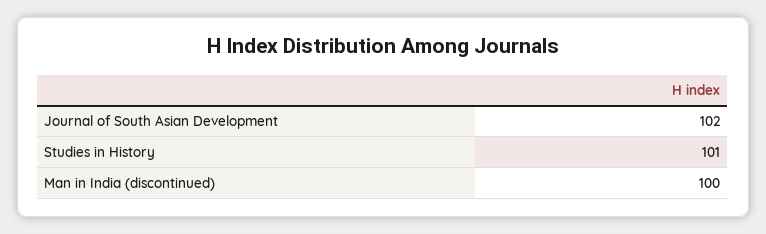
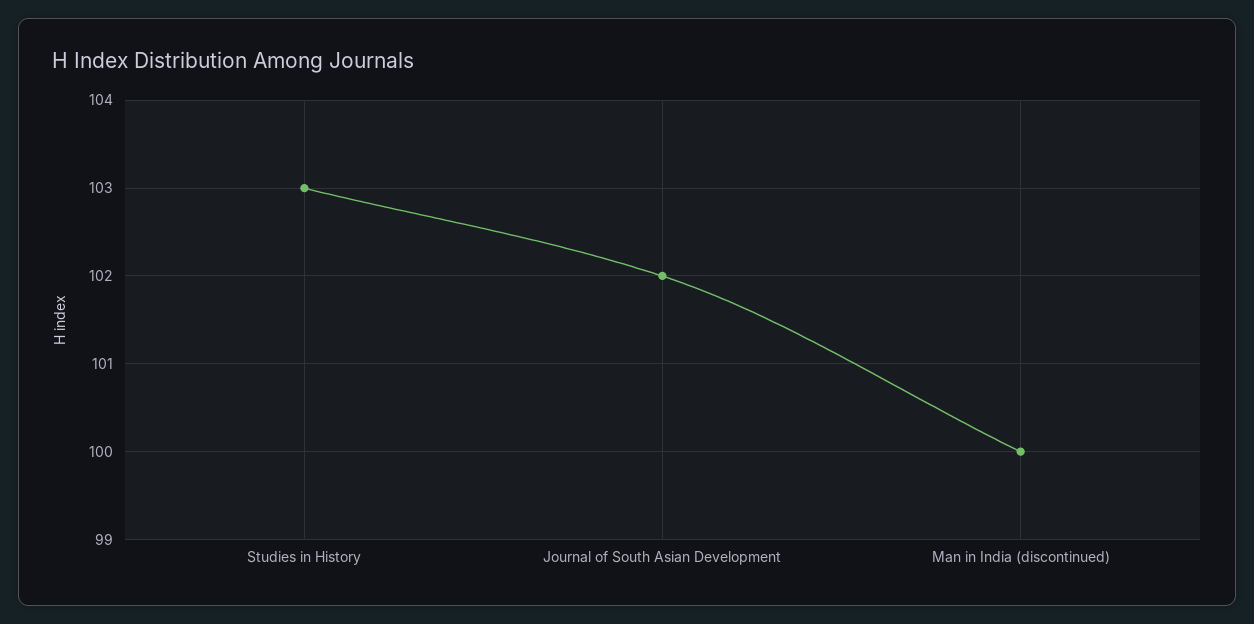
Studies in History: 101 -> 103

